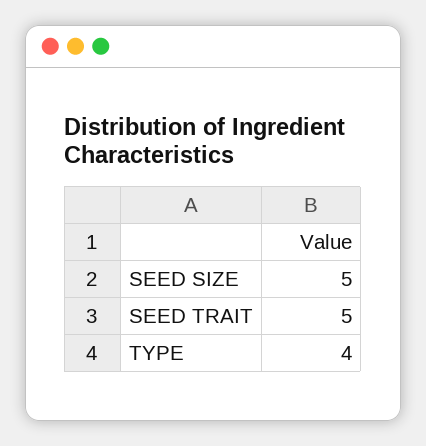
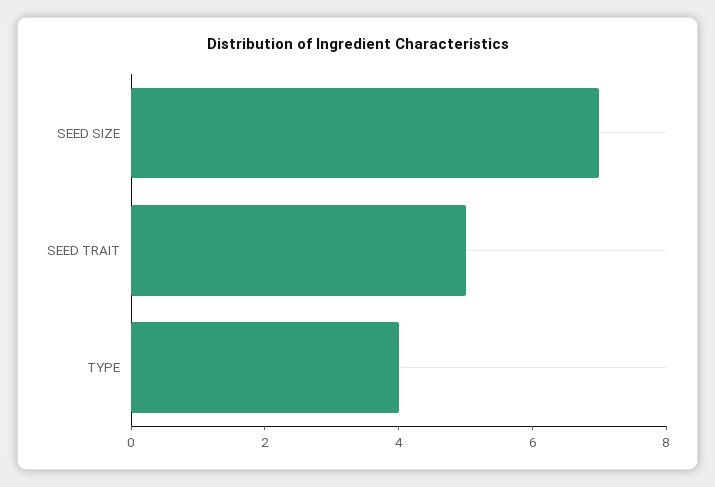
SEED SIZE: 5 -> 7

